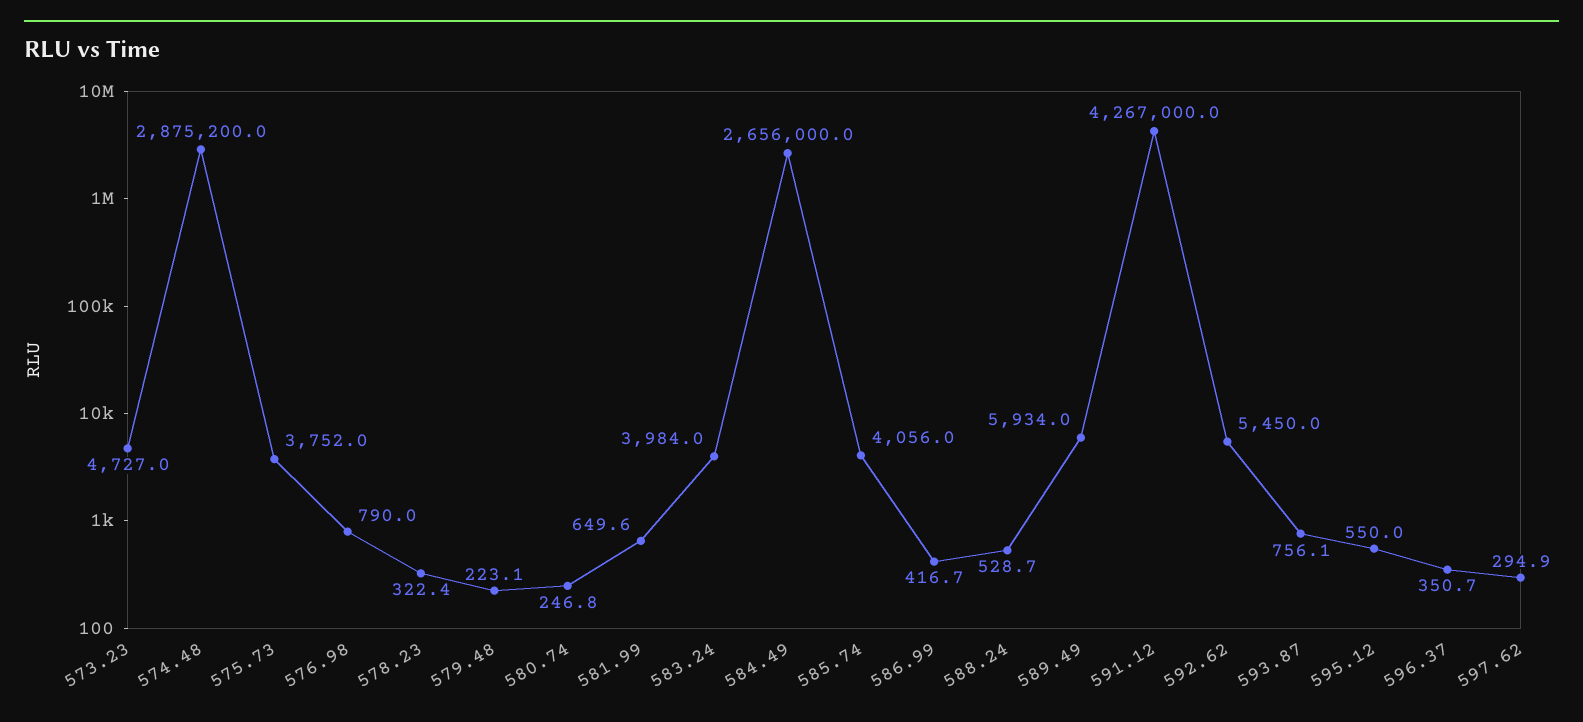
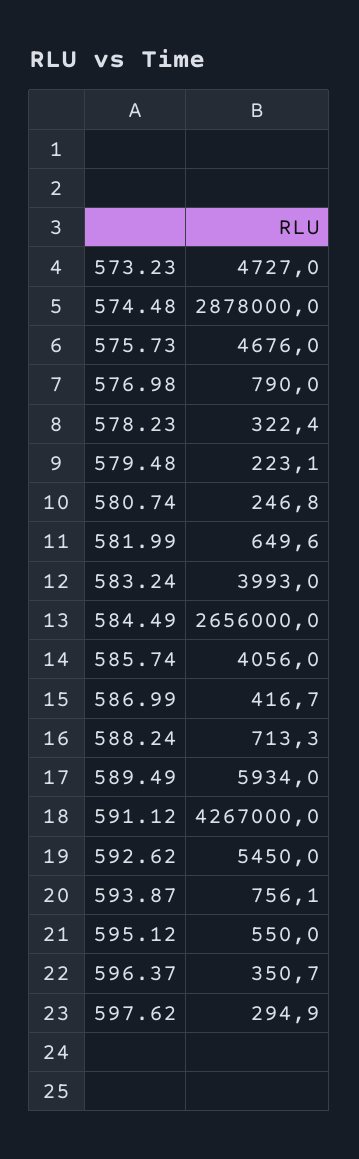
574.48: 2875200 -> 2878000
575.73: 3752 -> 4676
583.24: 3984 -> 3993
588.24: 528.7 -> 713.3

